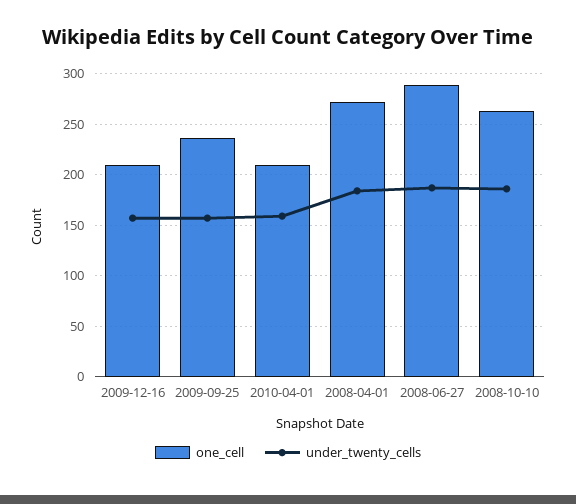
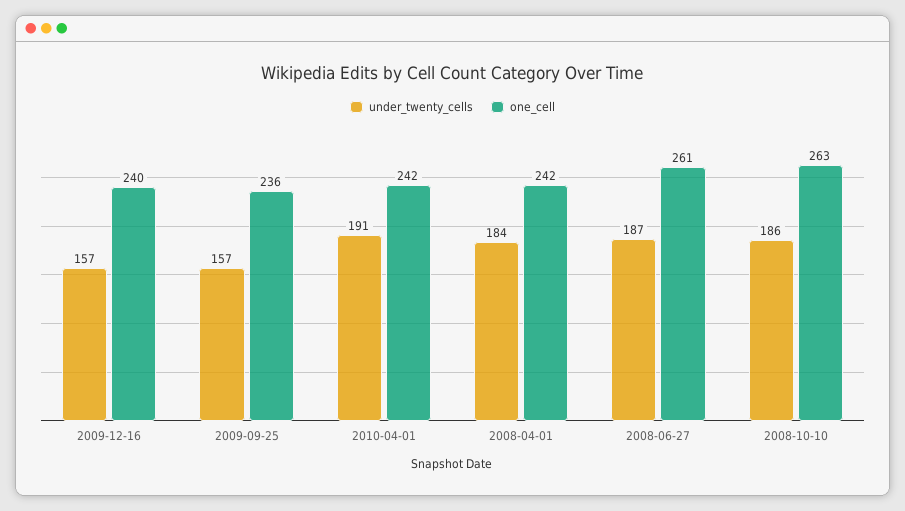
one_cell, 2009-12-16: 210 -> 240
one_cell, 2010-04-01: 210 -> 242
under_twenty_cells, 2010-04-01: 160 -> 191
one_cell, 2008-04-01: 270 -> 242
one_cell, 2008-06-27: 290 -> 261

